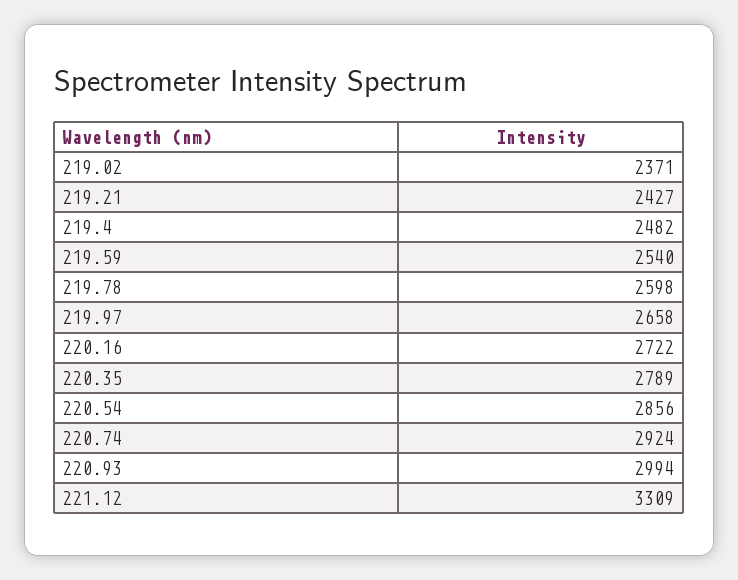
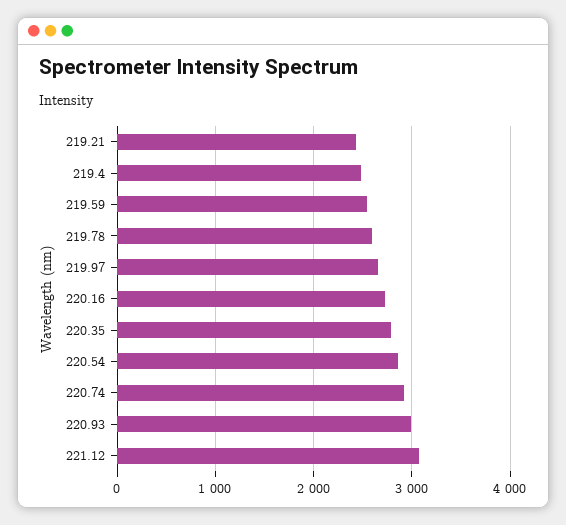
219.02: 2371 -> none
221.12: 3309 -> 3100

